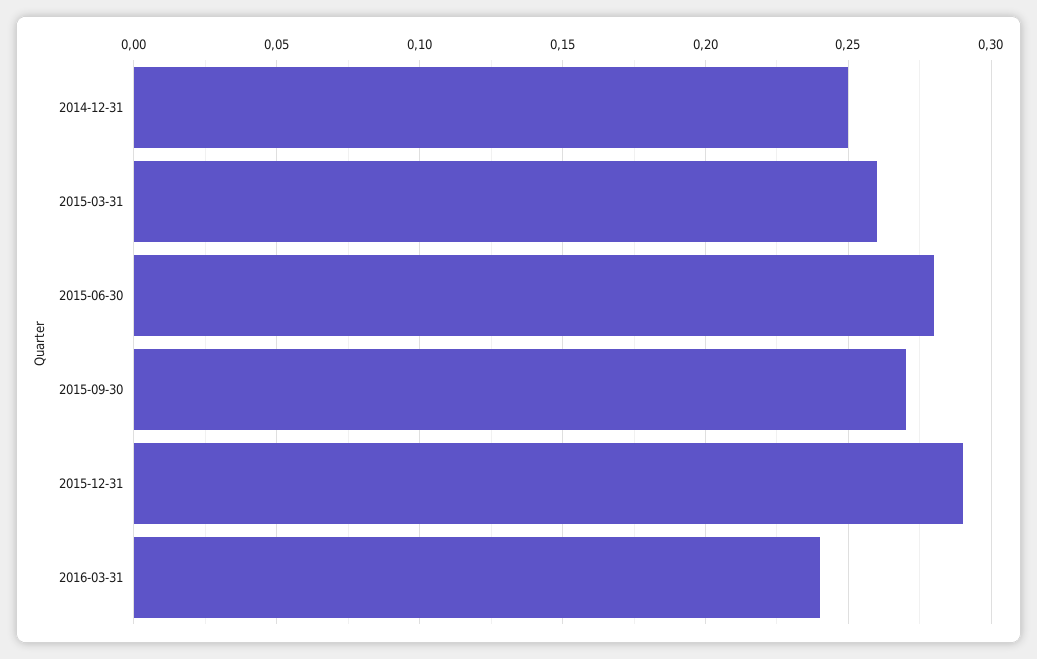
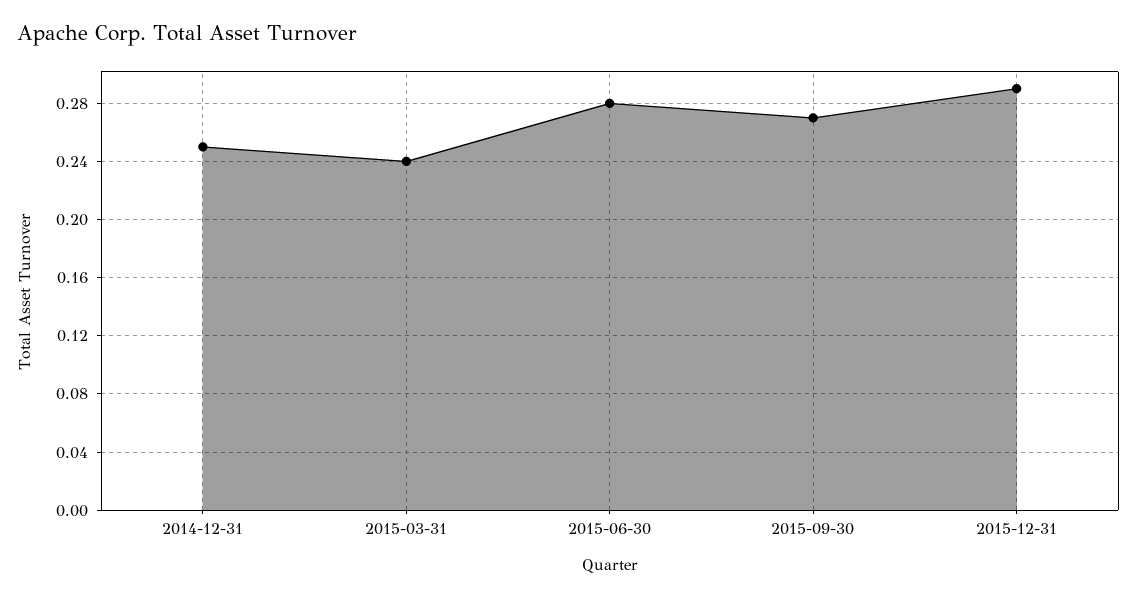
2015-03-31: 0.26 -> 0.24
2016-03-31: 0.24 -> none

